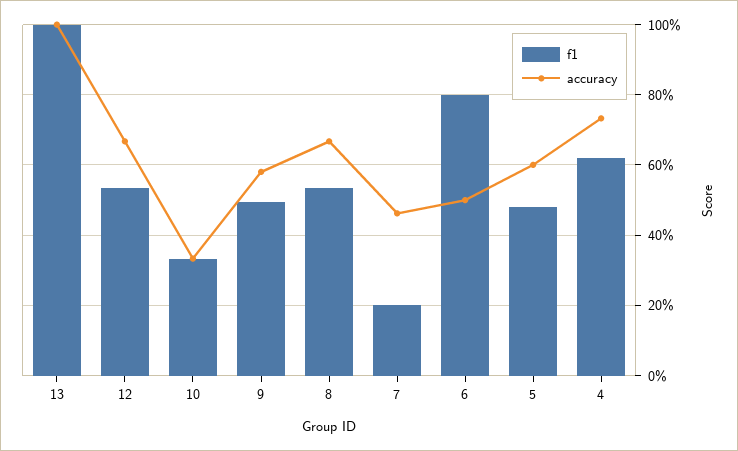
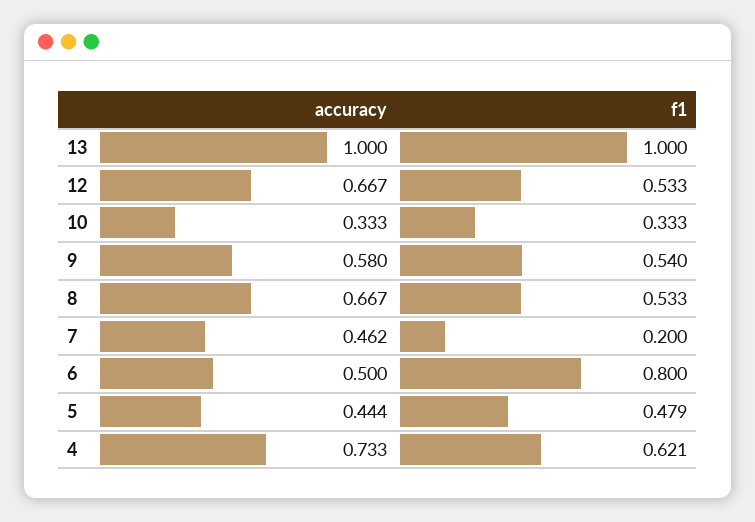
f1, 9: 0.5 -> 0.54
accuracy, 5: 0.6 -> 0.444

